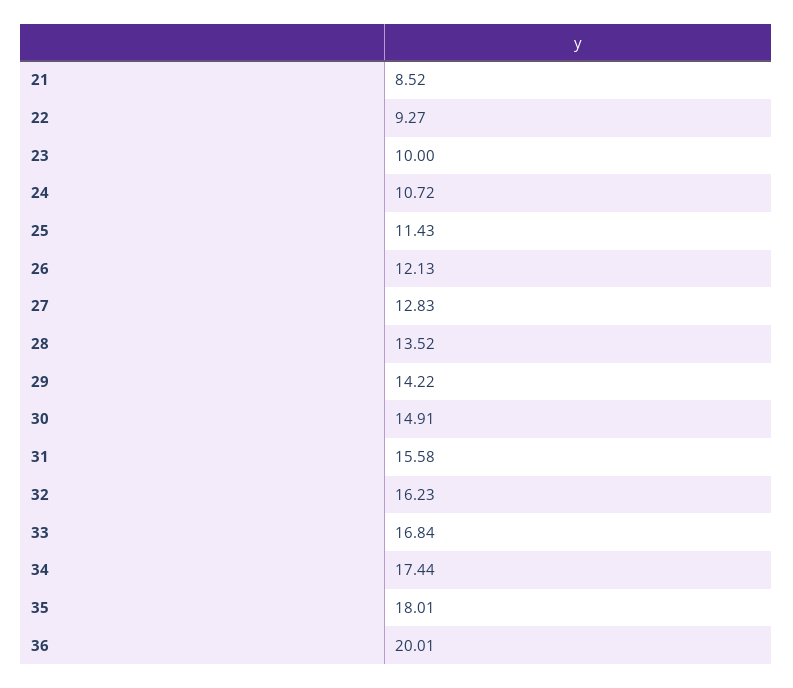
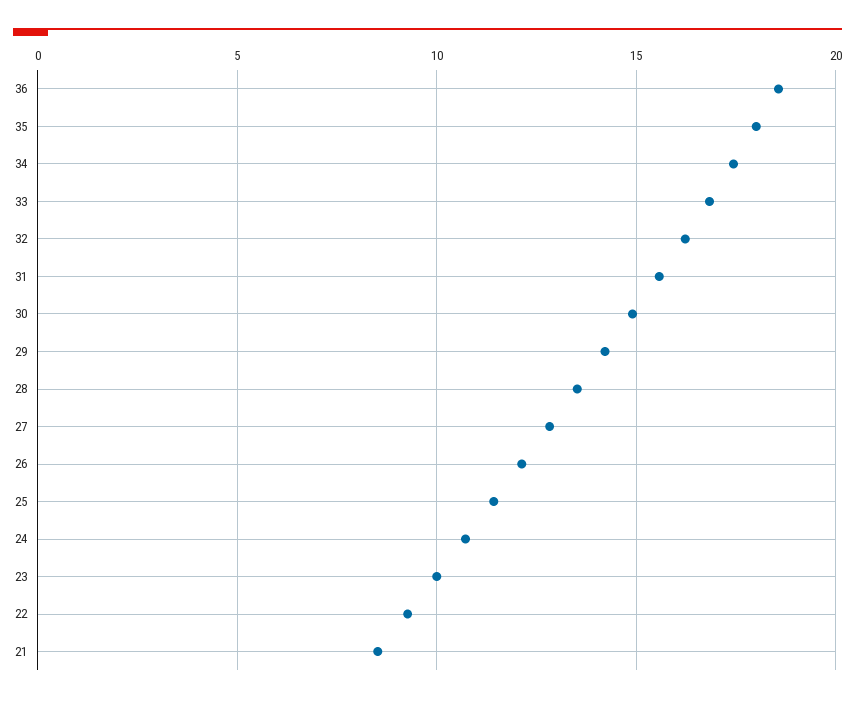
36: 20.01 -> 18.5

